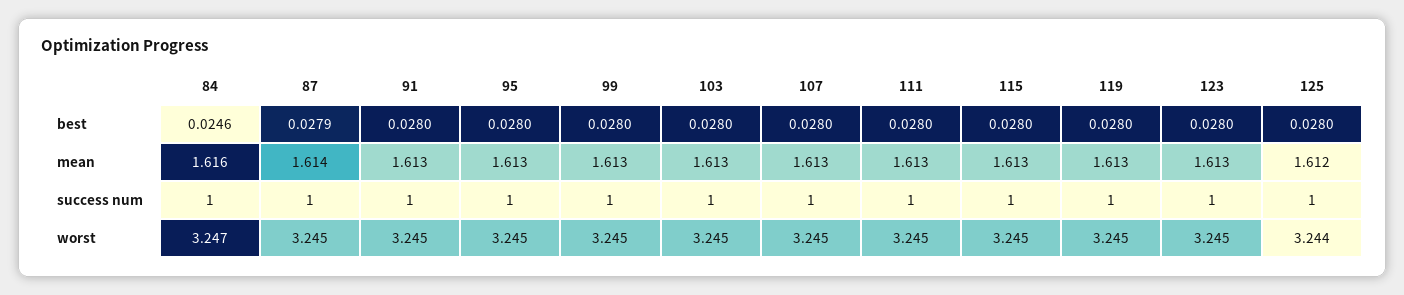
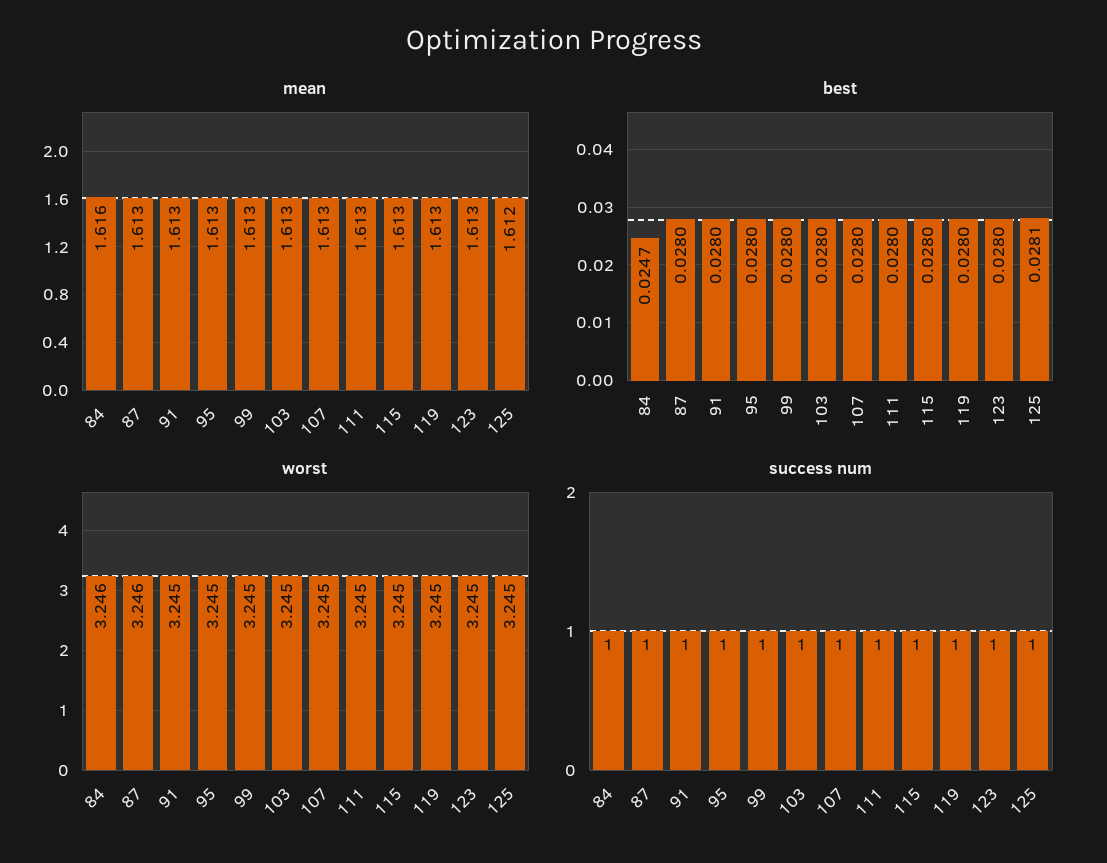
best, 84: 0.0246 -> 0.0247
best, 87: 0.0279 -> 0.028
best, 125: 0.028 -> 0.0281
mean, 87: 1.614 -> 1.613
worst, 84: 3.247 -> 3.246
worst, 87: 3.245 -> 3.246
worst, 125: 3.244 -> 3.245

